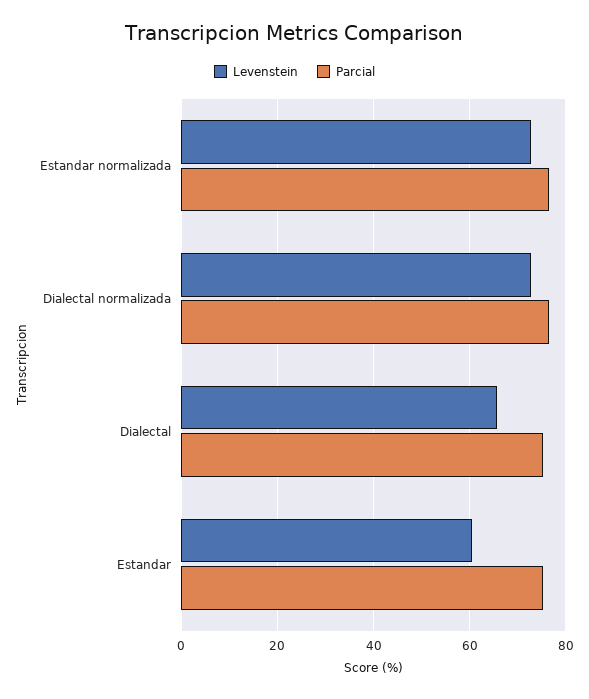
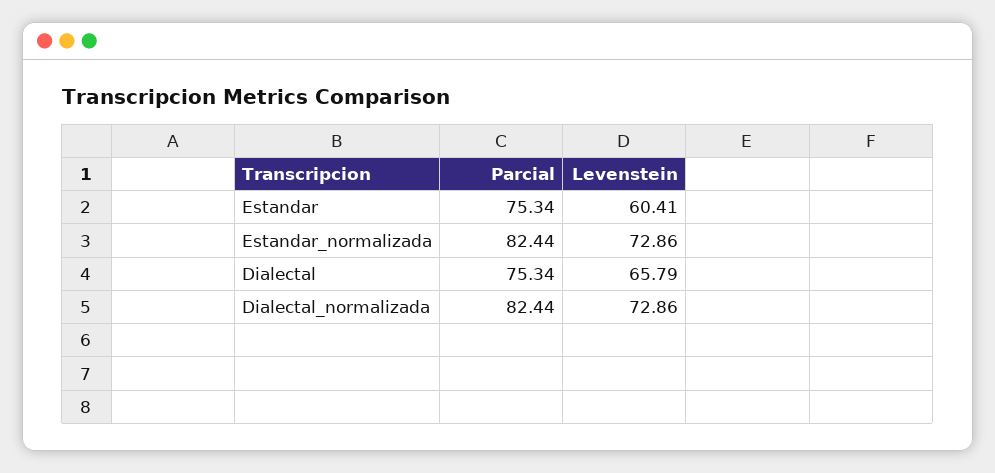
Parcial, Estandar normalizada: 76 -> 82.44
Parcial, Dialectal normalizada: 76 -> 82.44

